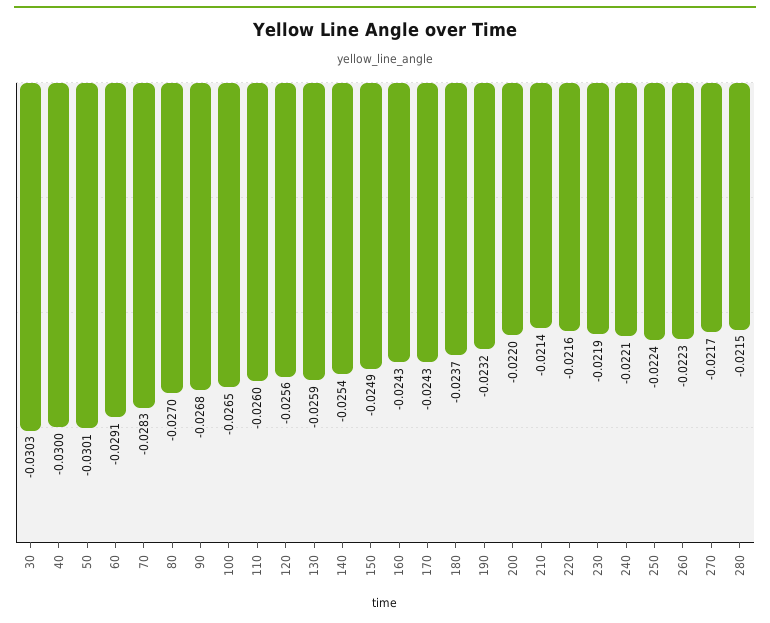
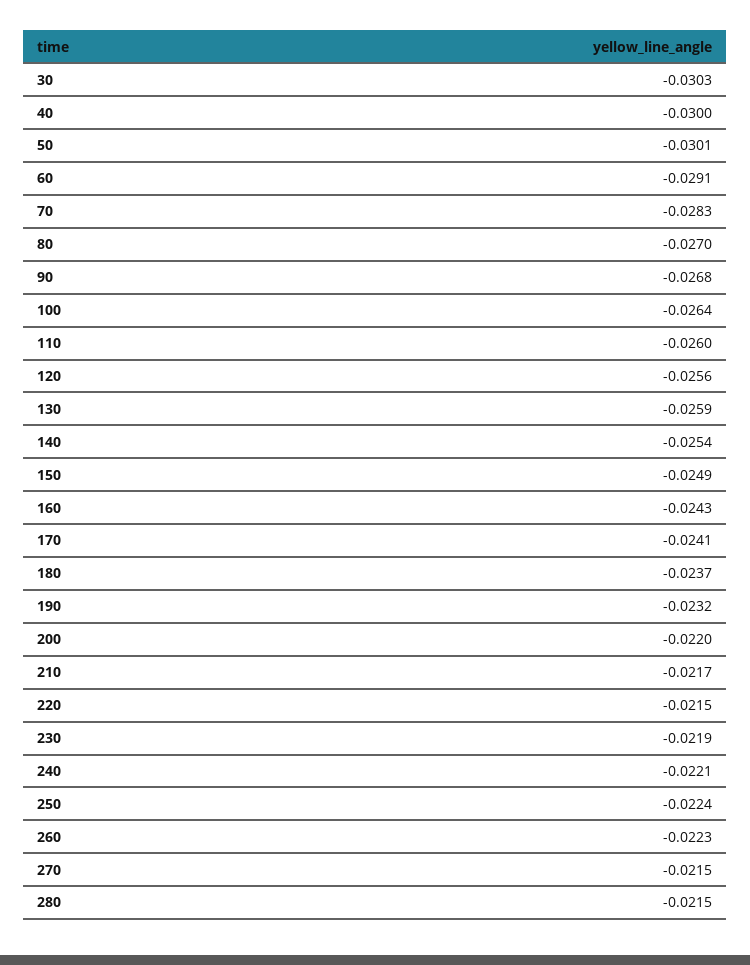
100: -0.0265 -> -0.0264
170: -0.0243 -> -0.0241
210: -0.0214 -> -0.0217
220: -0.0216 -> -0.0215
270: -0.0217 -> -0.0215

